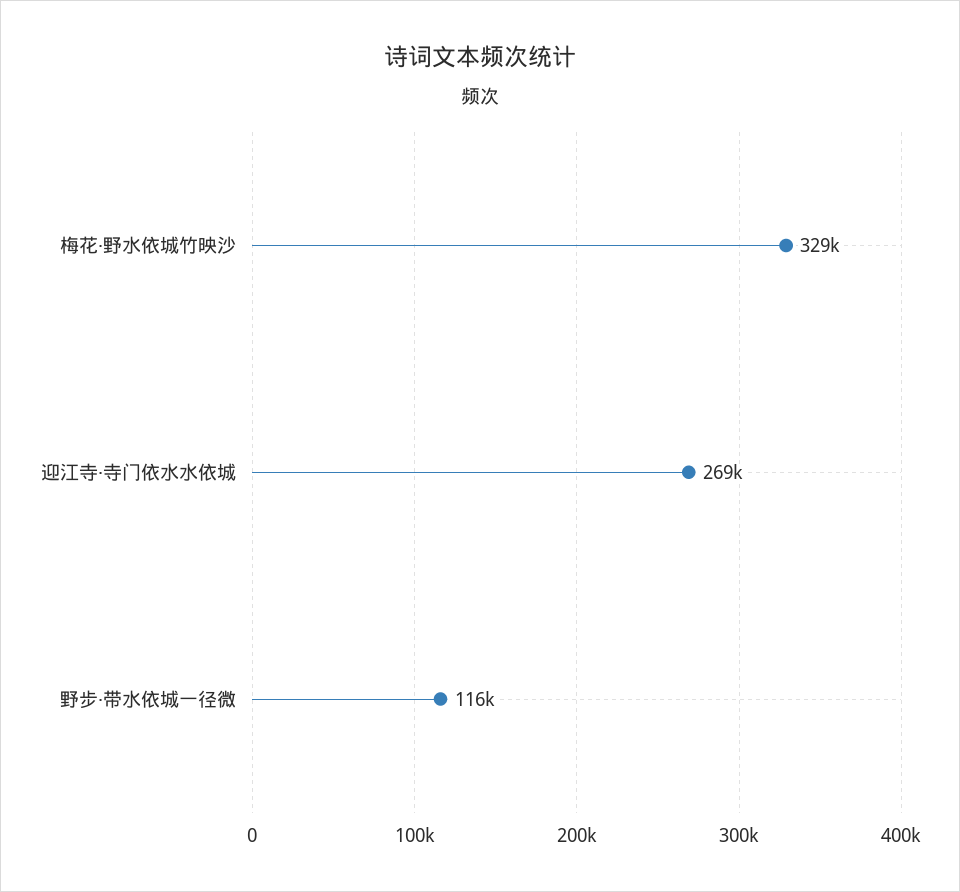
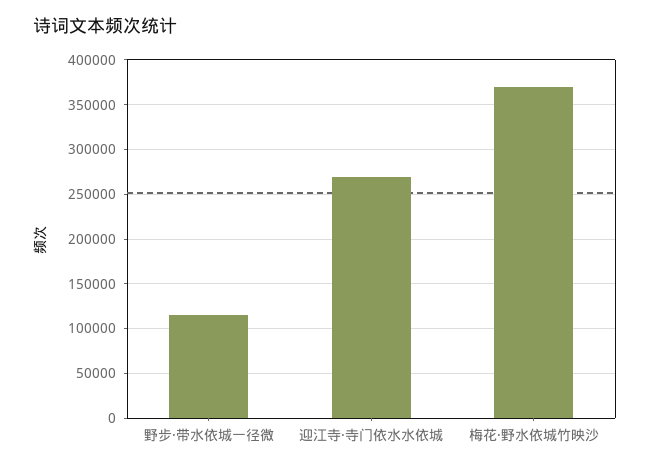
梅花·野水依城竹映沙: 329000 -> 370000

